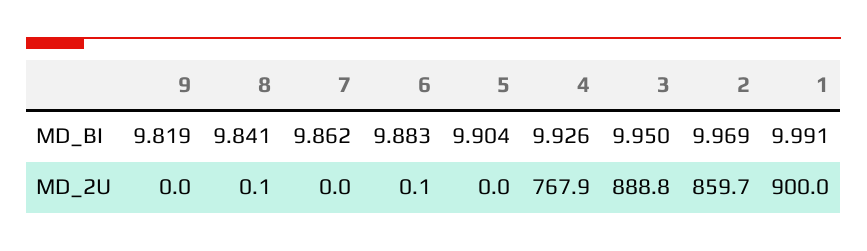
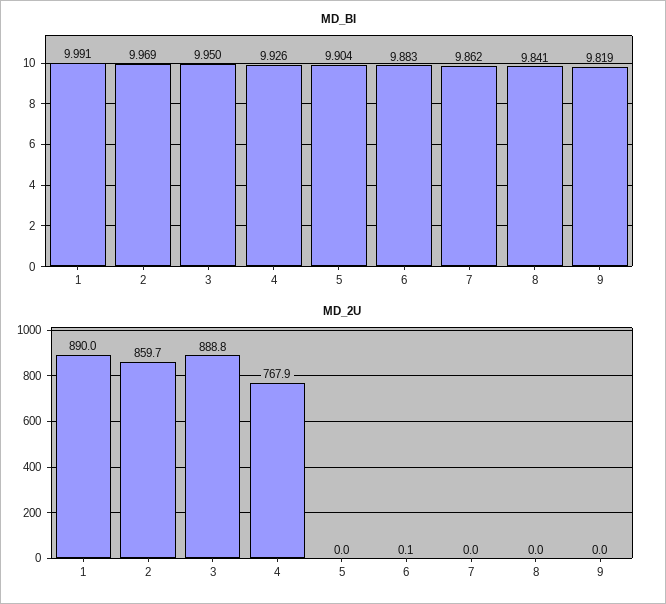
MD_2U, 8: 0.1 -> 0
MD_2U, 1: 900 -> 890

